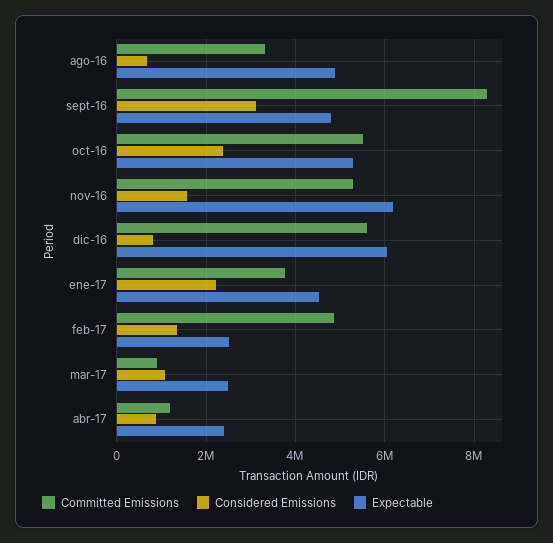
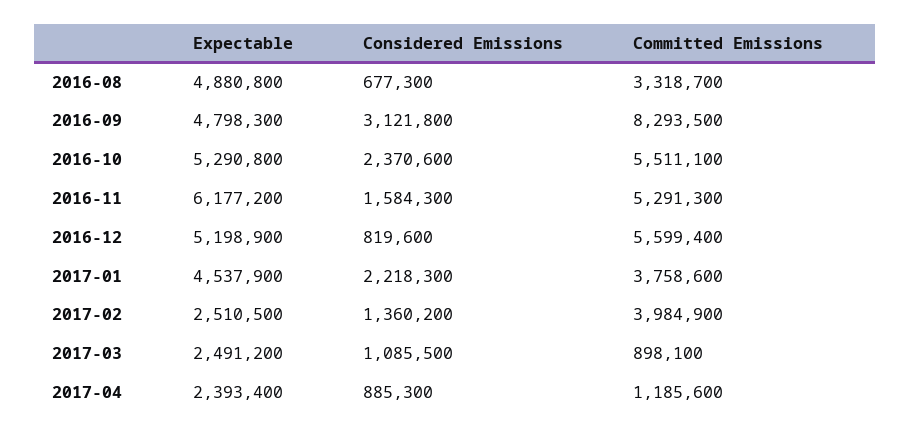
Expectable, dic-16: 6000000 -> 5198900
Committed Emissions, feb-17: 4800000 -> 3984900

